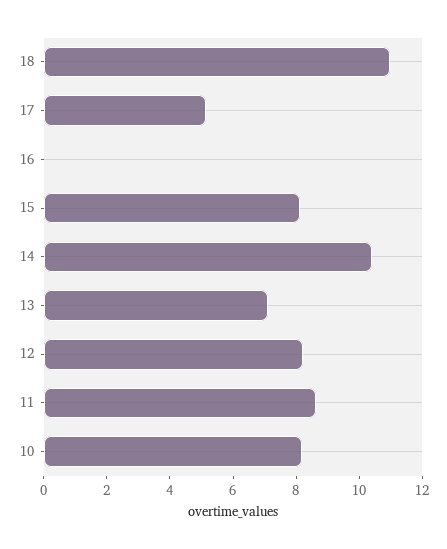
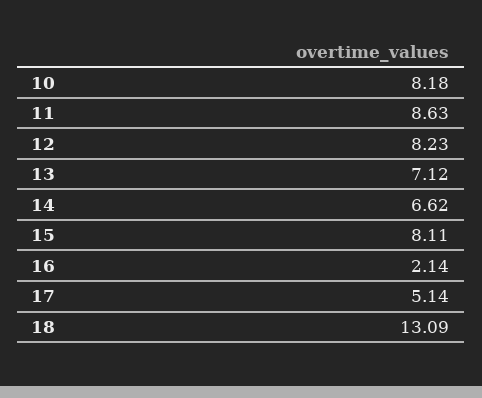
18: 11 -> 13.09
16: 0 -> 2.14
14: 10.5 -> 6.62

